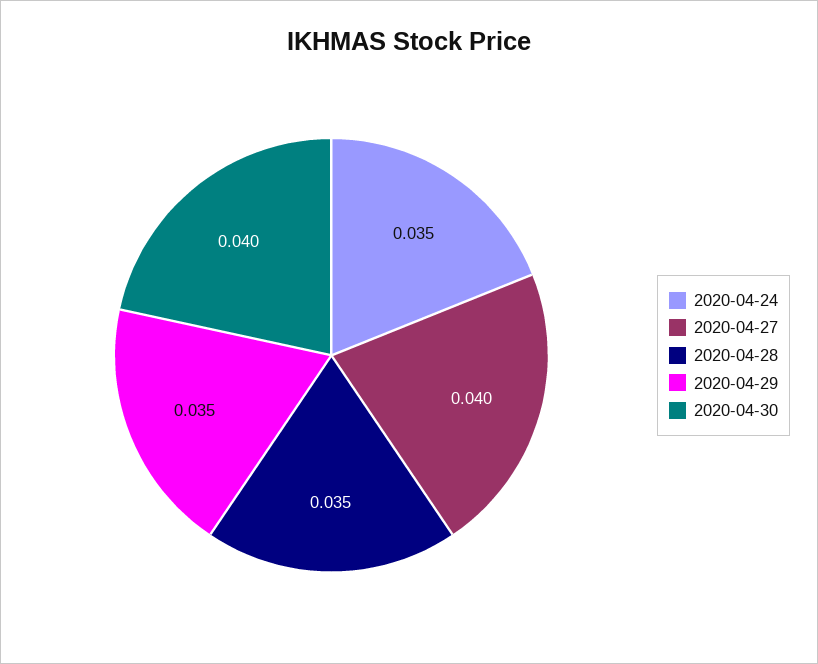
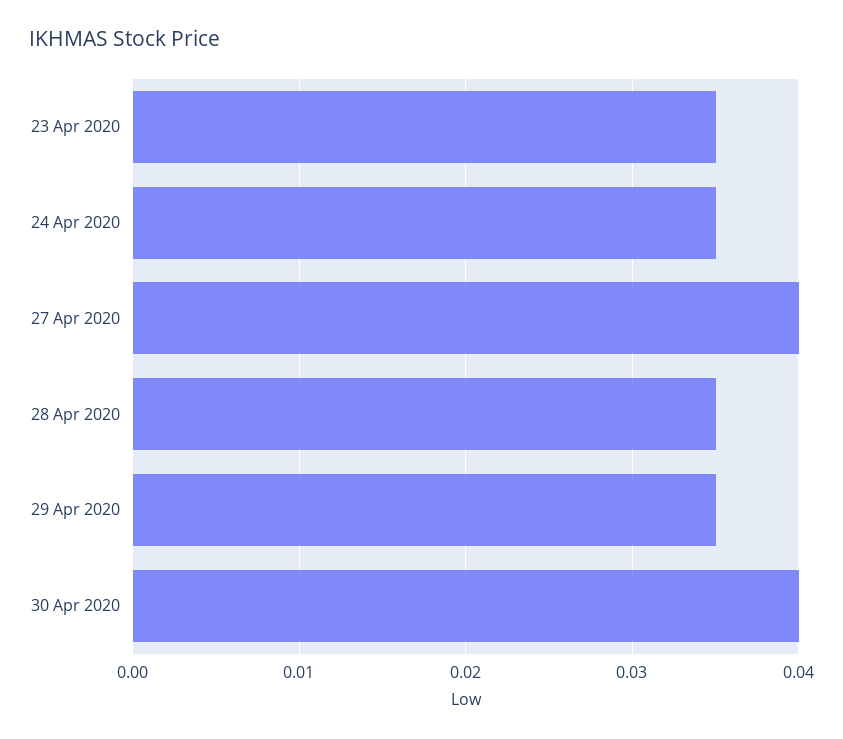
23 Apr 2020: none -> 0.035

